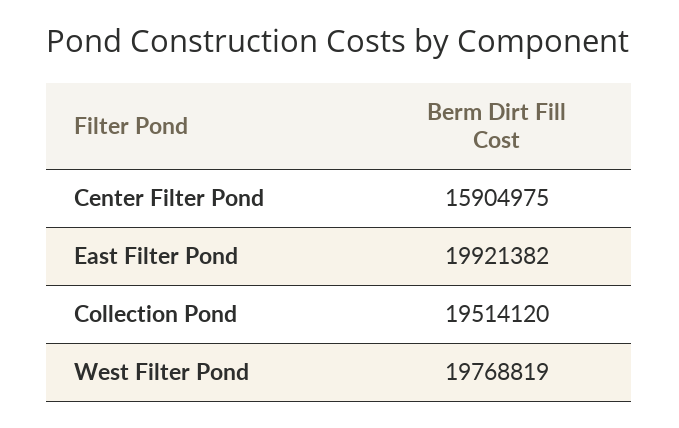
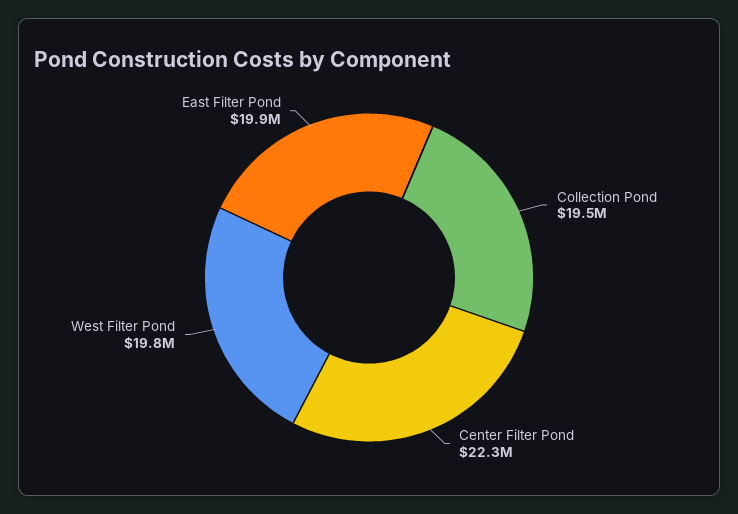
Center Filter Pond: 15904975 -> 22300000

